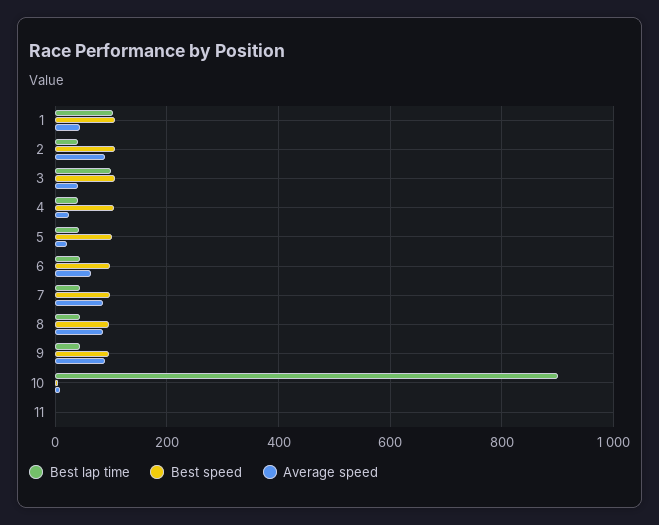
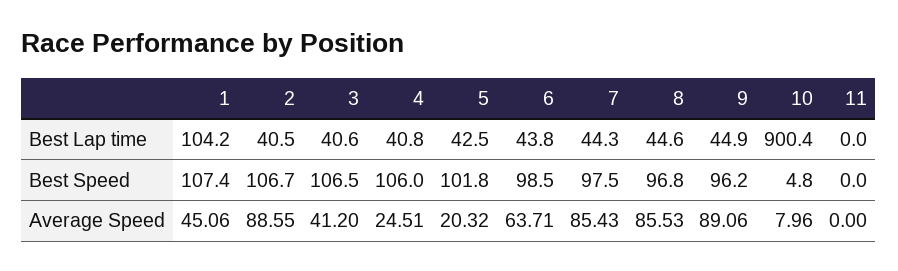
Best lap time, 3: 100 -> 40.6

